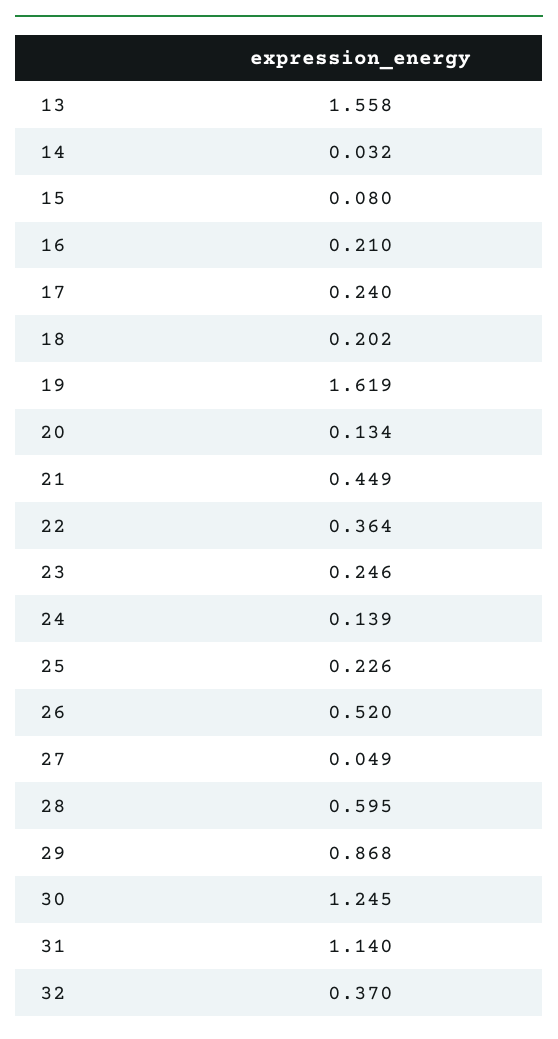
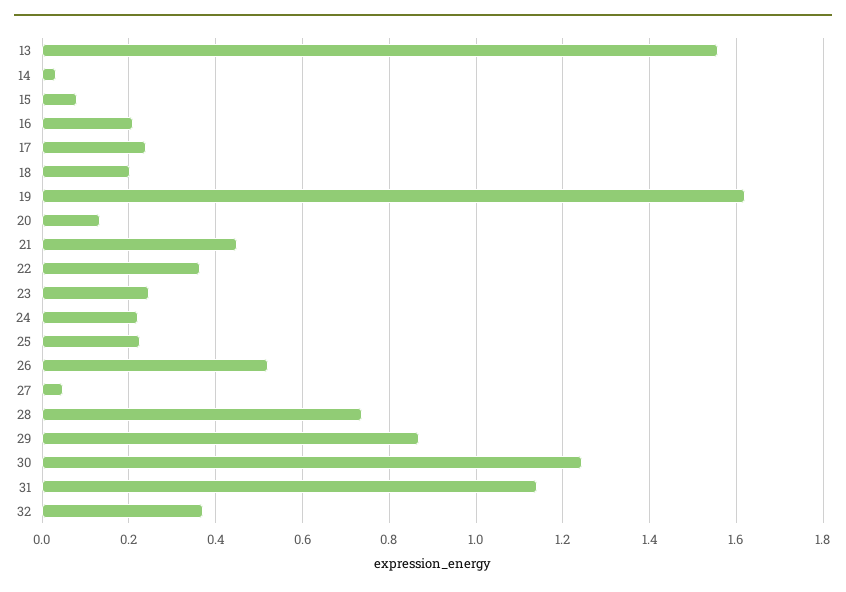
24: 0.139 -> 0.22
28: 0.595 -> 0.74

